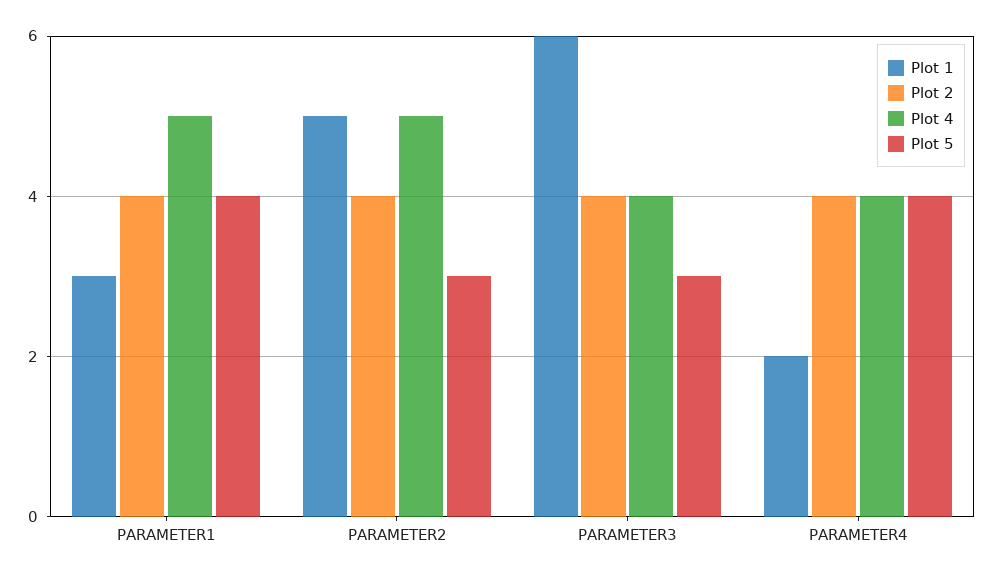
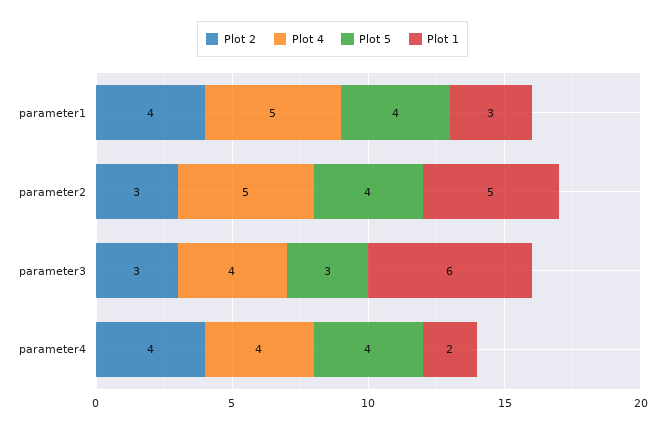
Plot 2, PARAMETER2: 4 -> 3
Plot 5, PARAMETER2: 3 -> 4
Plot 2, PARAMETER3: 4 -> 3

